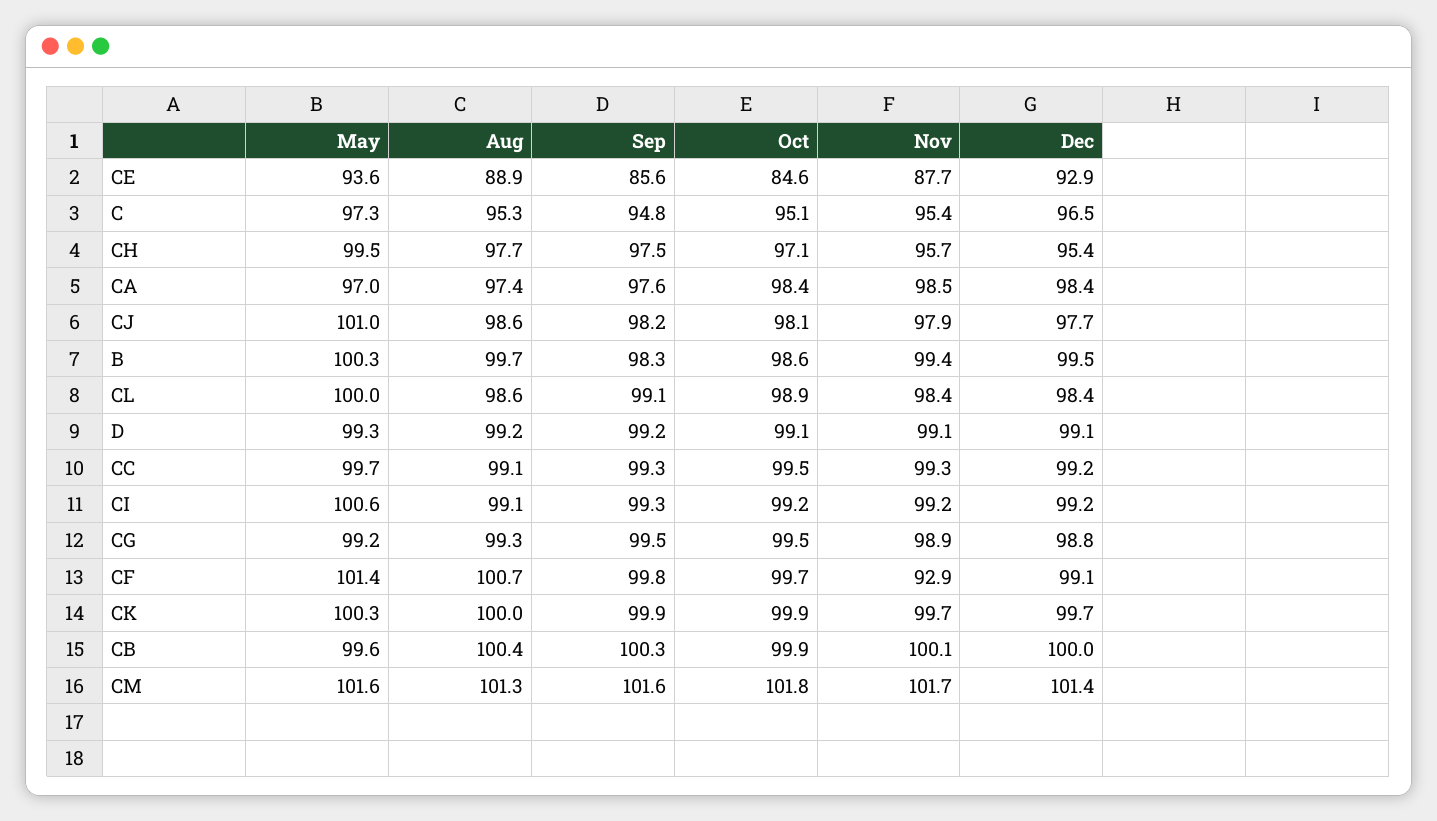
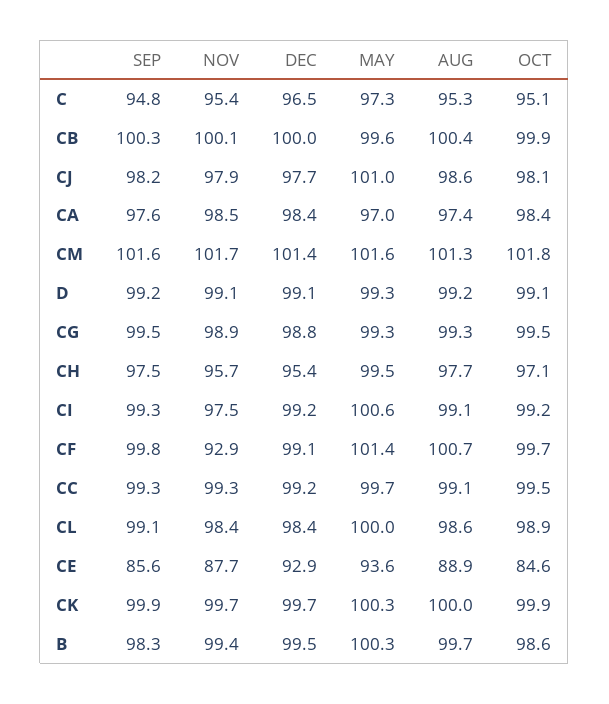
Nov, CI: 99.2 -> 97.5
May, CG: 99.2 -> 99.3

